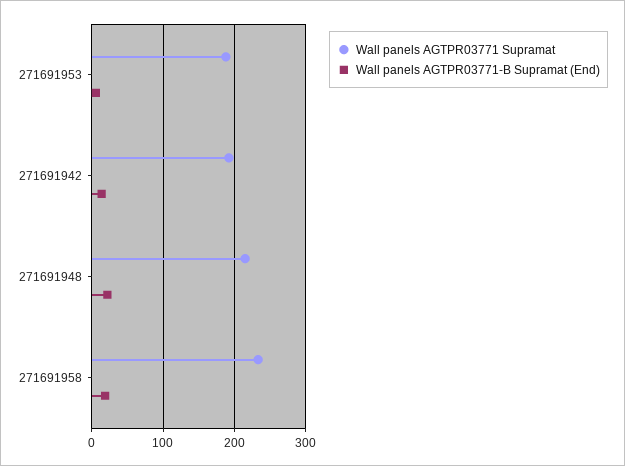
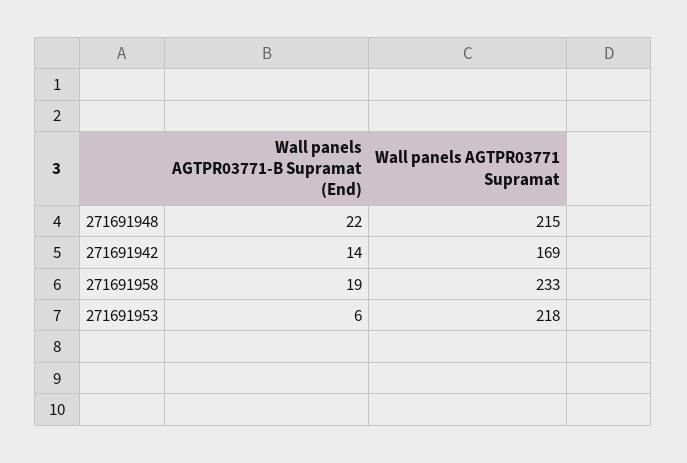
Wall panels AGTPR03771 Supramat, 271691953: 190 -> 218
Wall panels AGTPR03771 Supramat, 271691942: 190 -> 169

